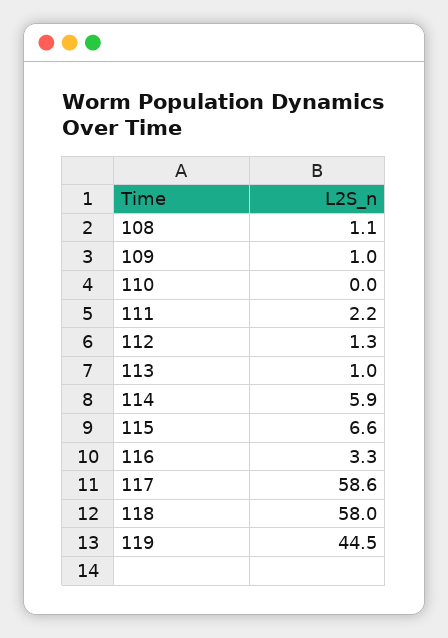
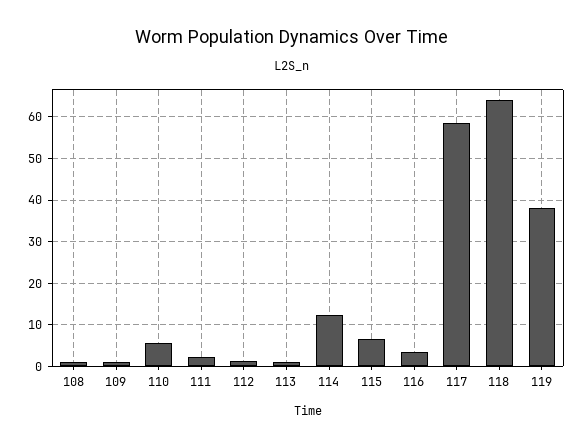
110: 0 -> 6
114: 5.9 -> 12
118: 58 -> 64
119: 44.5 -> 38

